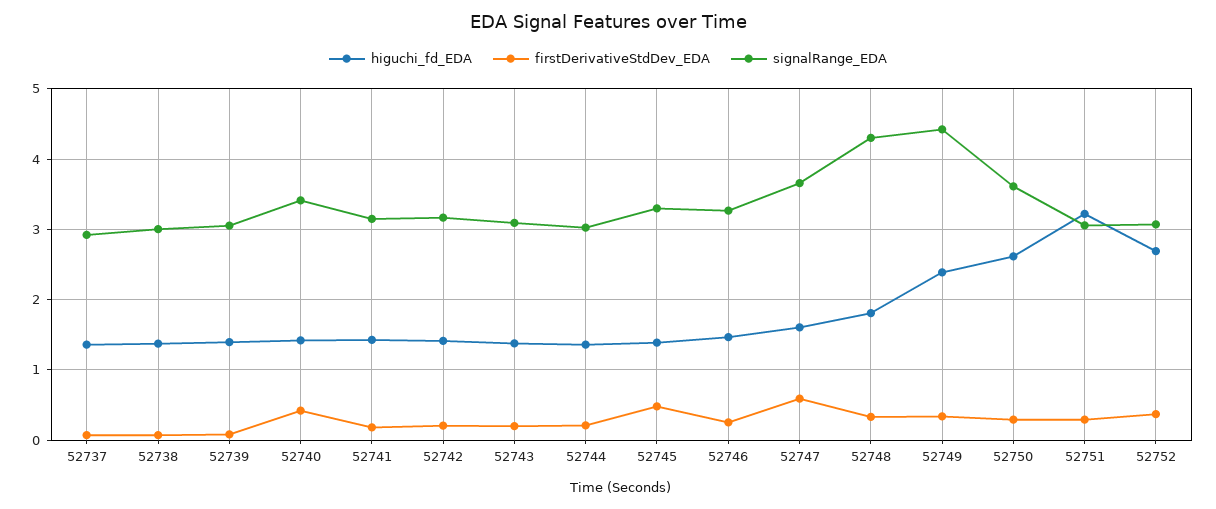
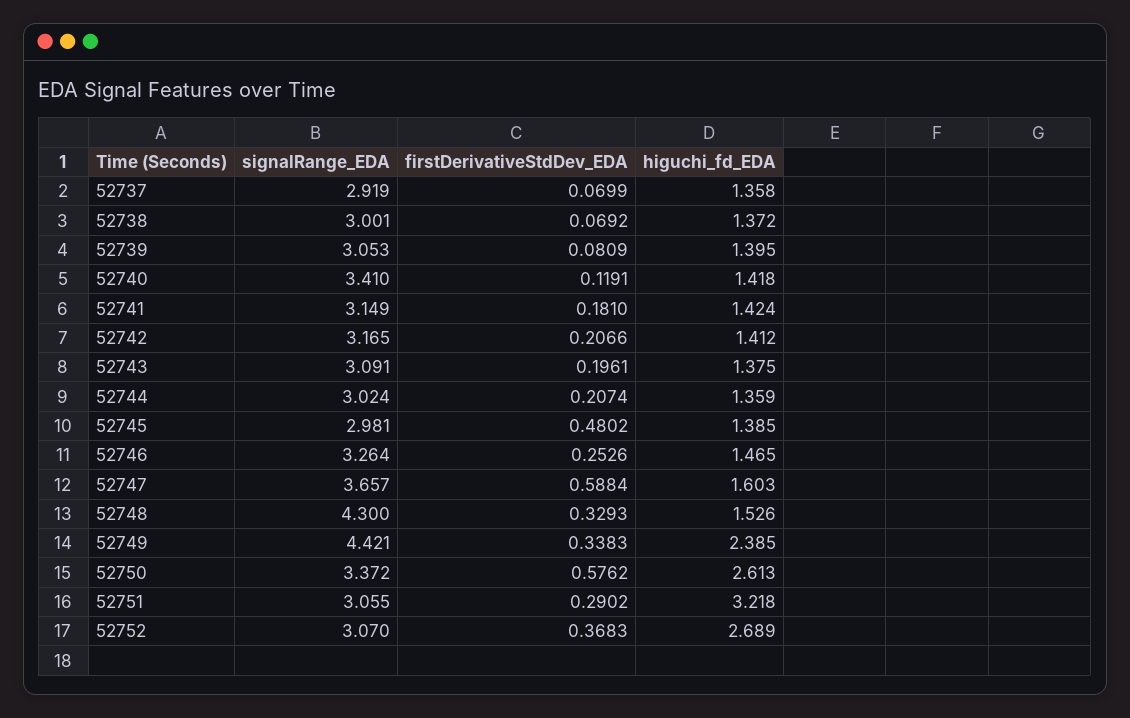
firstDerivativeStdDev_EDA, 52740: 0.4 -> 0.1191
signalRange_EDA, 52745: 3.3 -> 2.981
higuchi_fd_EDA, 52748: 1.8 -> 1.526
firstDerivativeStdDev_EDA, 52750: 0.3 -> 0.5762
signalRange_EDA, 52750: 3.6 -> 3.372

